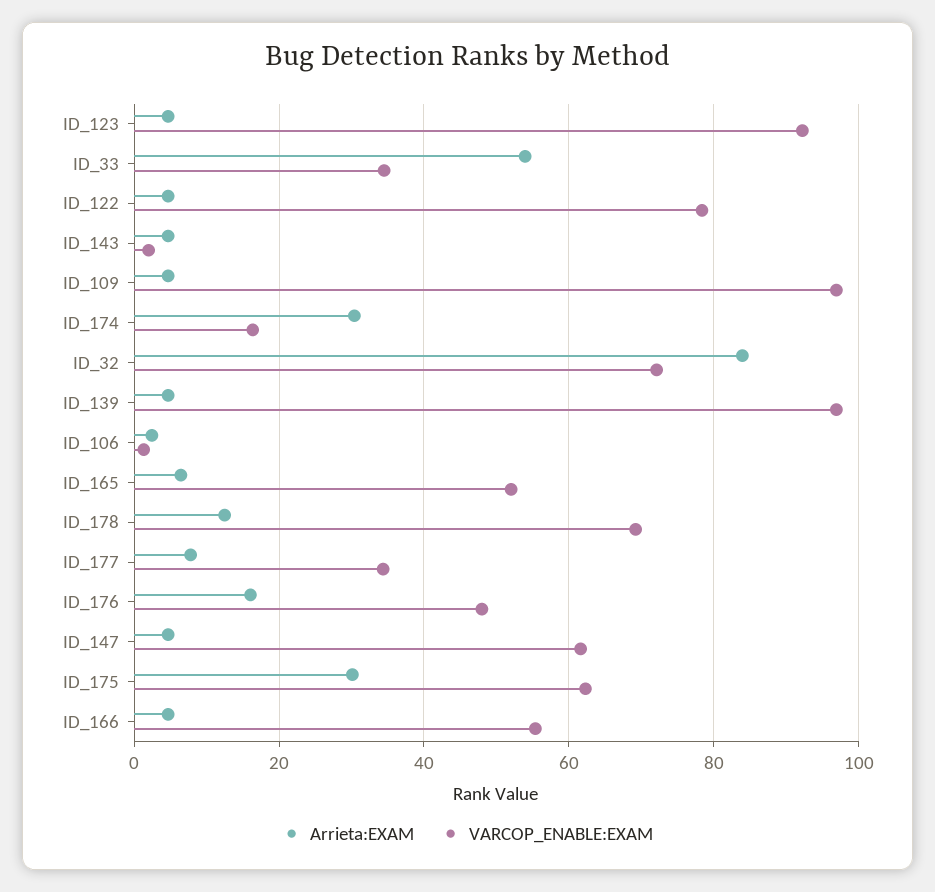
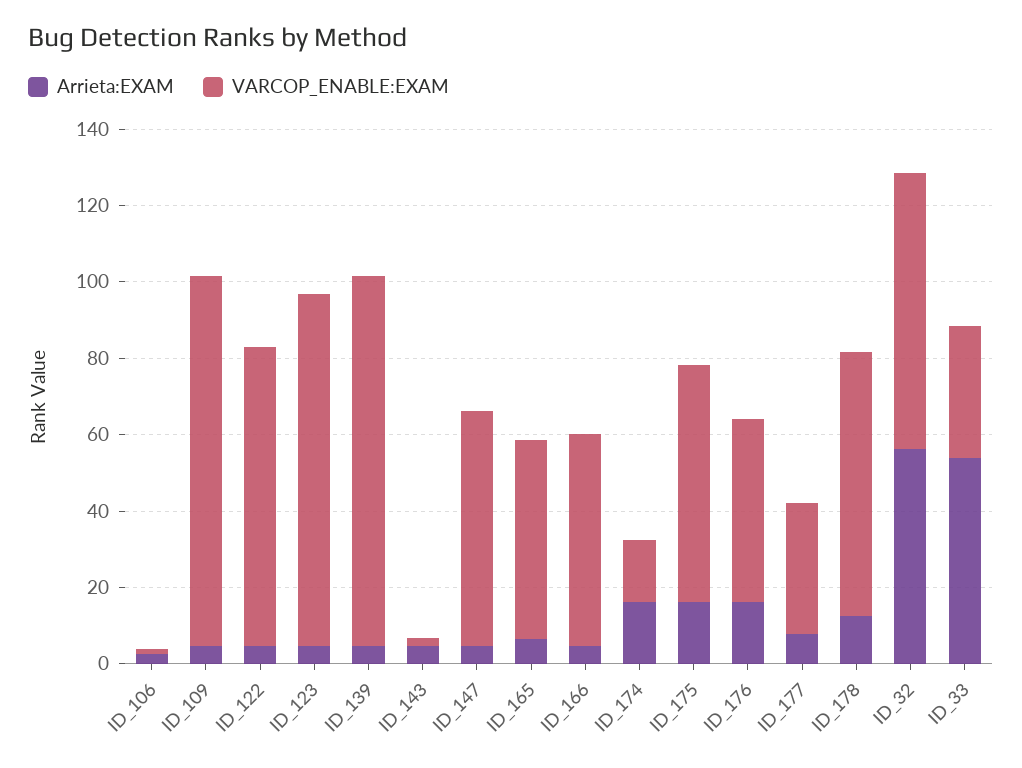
Arrieta:EXAM, ID_174: 30 -> 15
Arrieta:EXAM, ID_32: 84 -> 55
Arrieta:EXAM, ID_175: 30 -> 15

